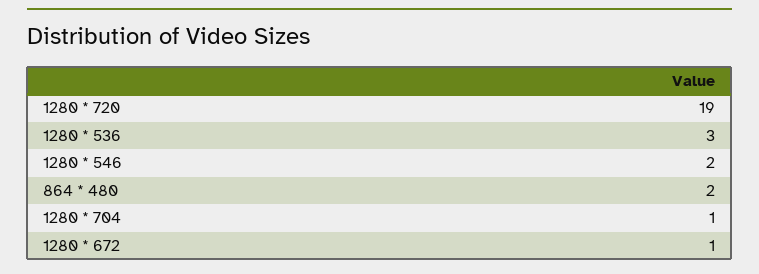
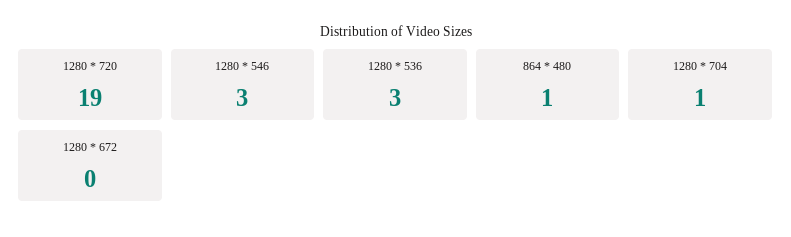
1280 * 546: 2 -> 3
864 * 480: 2 -> 1
1280 * 672: 1 -> 0

